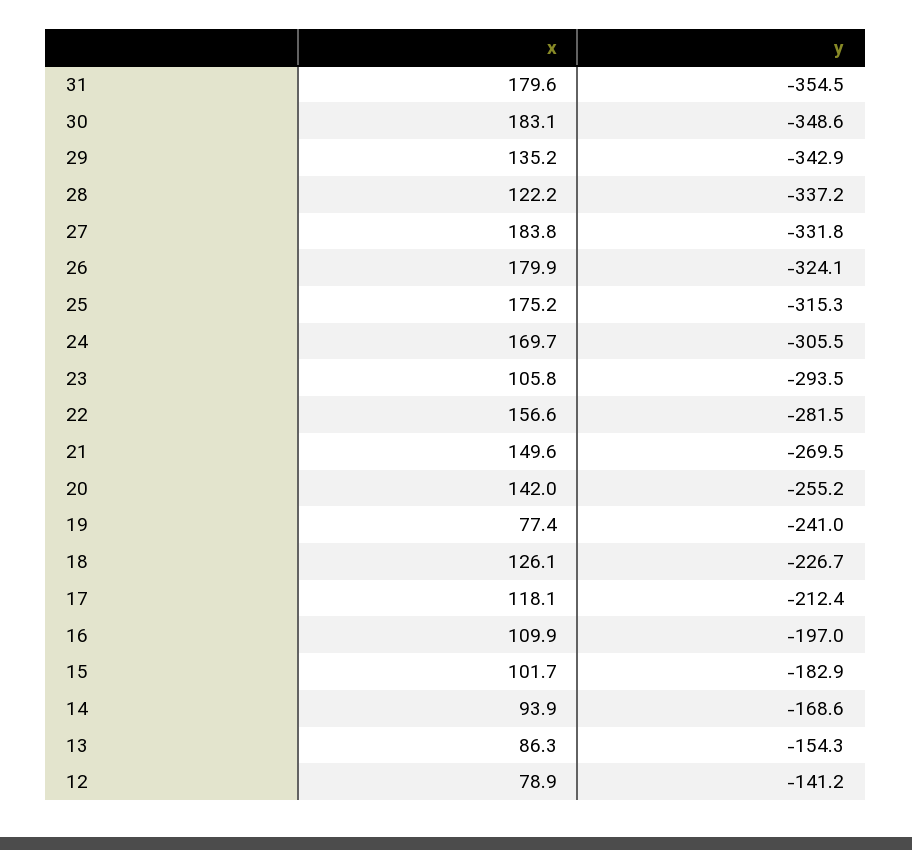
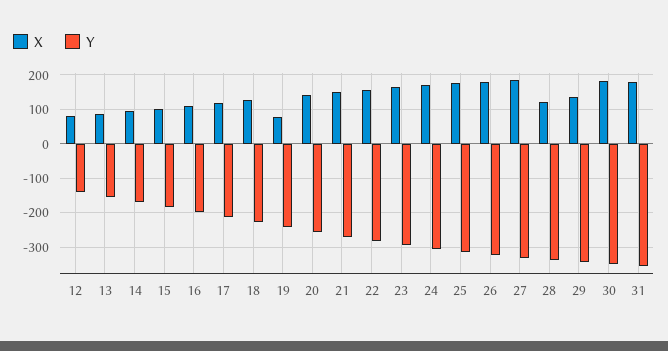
x, 23: 105.8 -> 160

